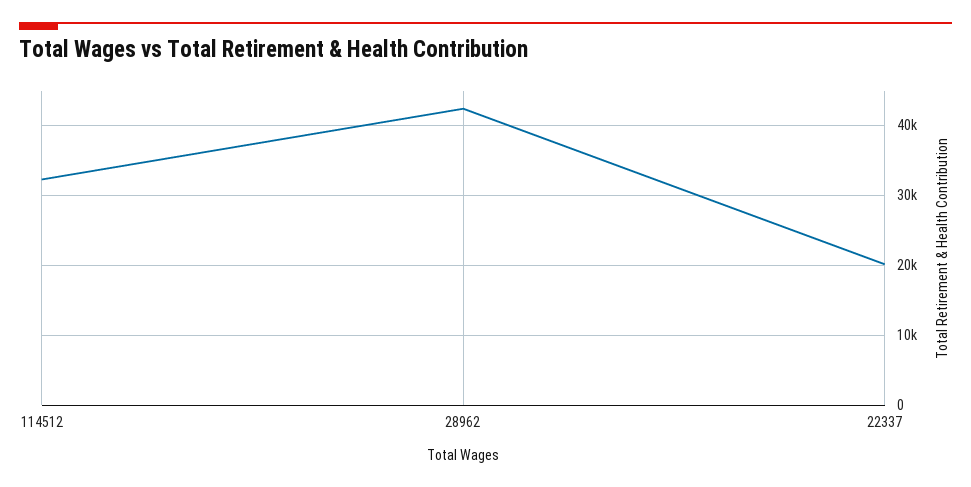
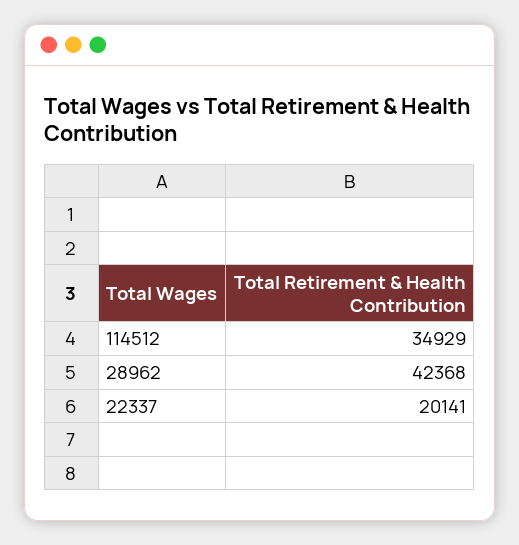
114512: 32000 -> 34929

